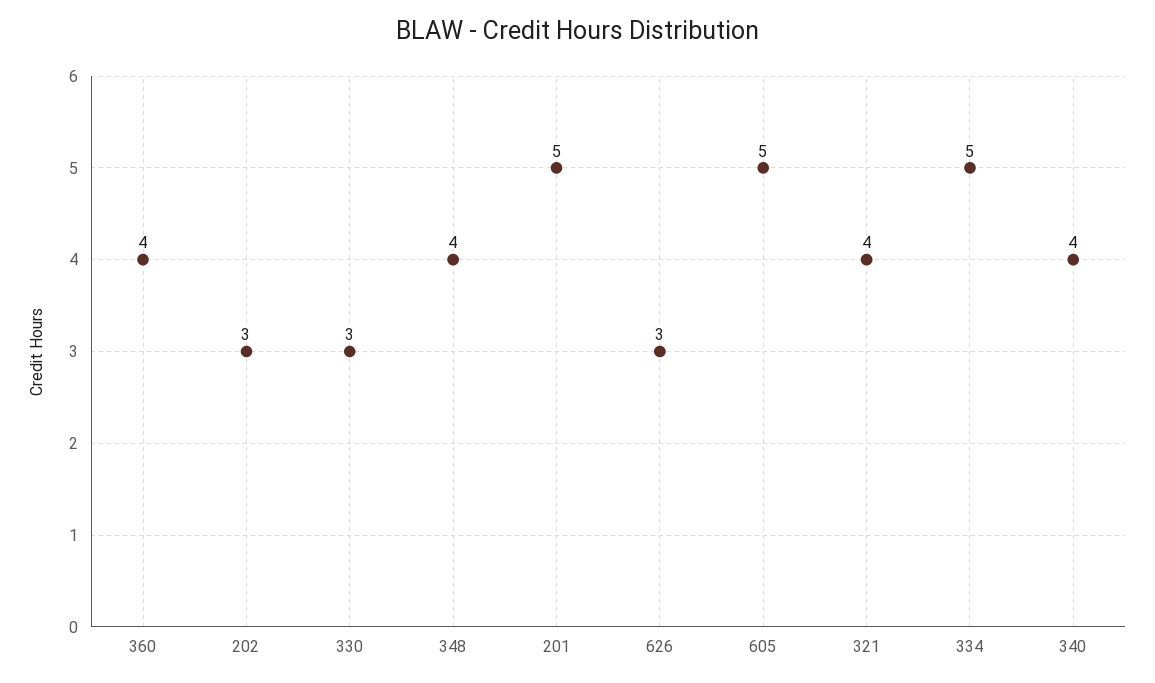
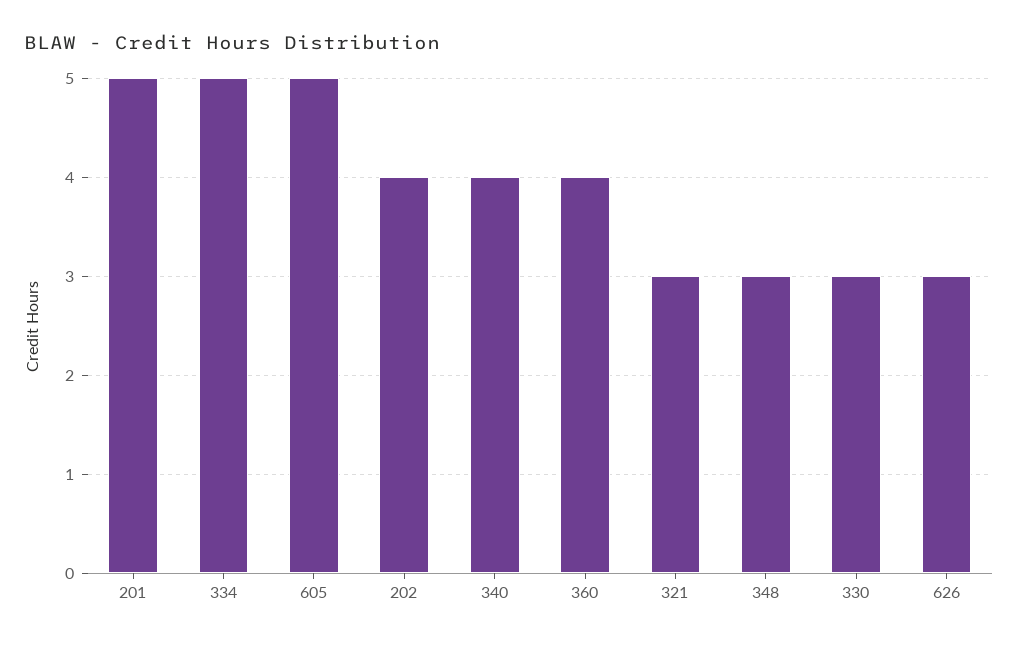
202: 3 -> 4
348: 4 -> 3
321: 4 -> 3

